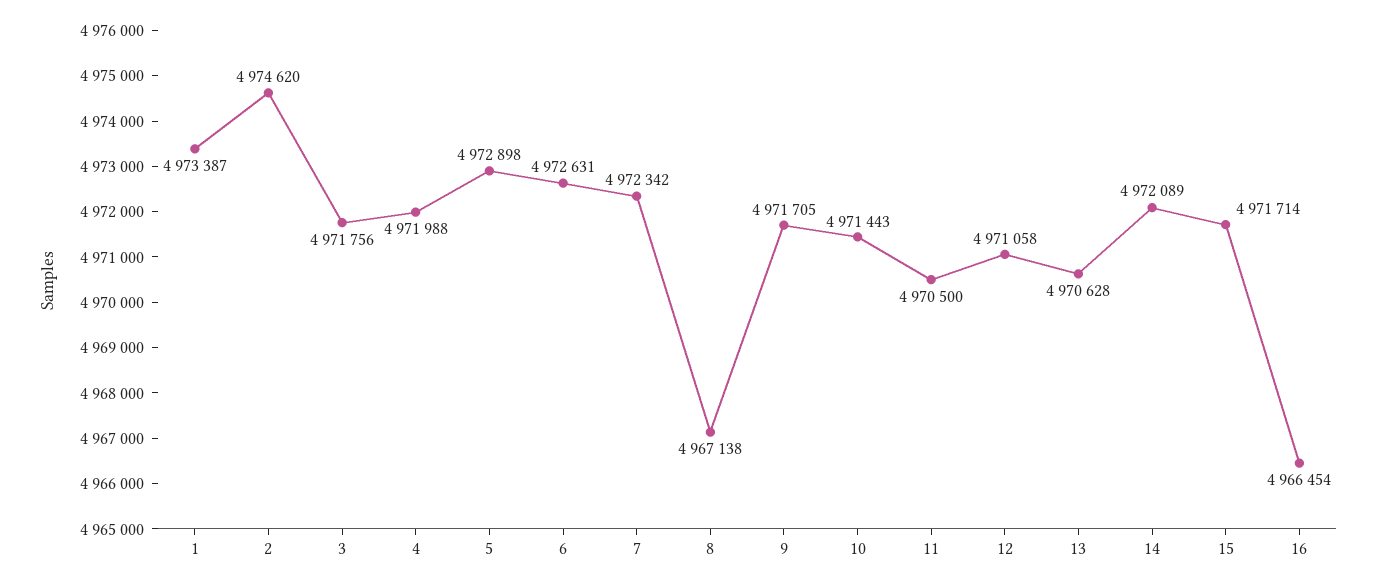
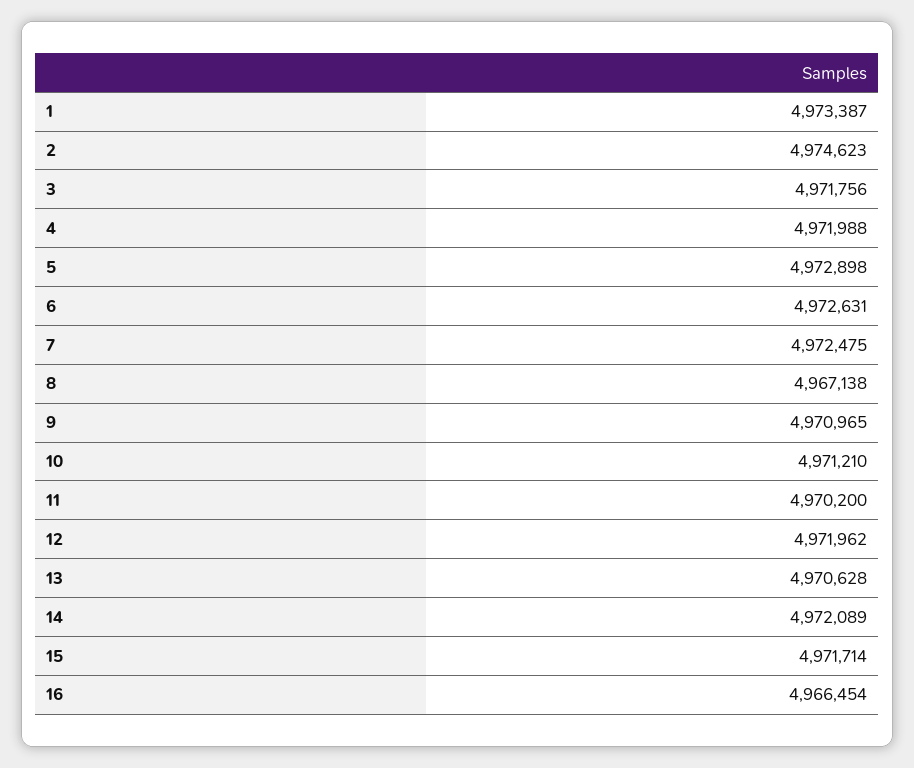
2: 4974620 -> 4974623
7: 4972342 -> 4972475
9: 4971705 -> 4970965
10: 4971443 -> 4971210
11: 4970500 -> 4970200
12: 4971058 -> 4971962

